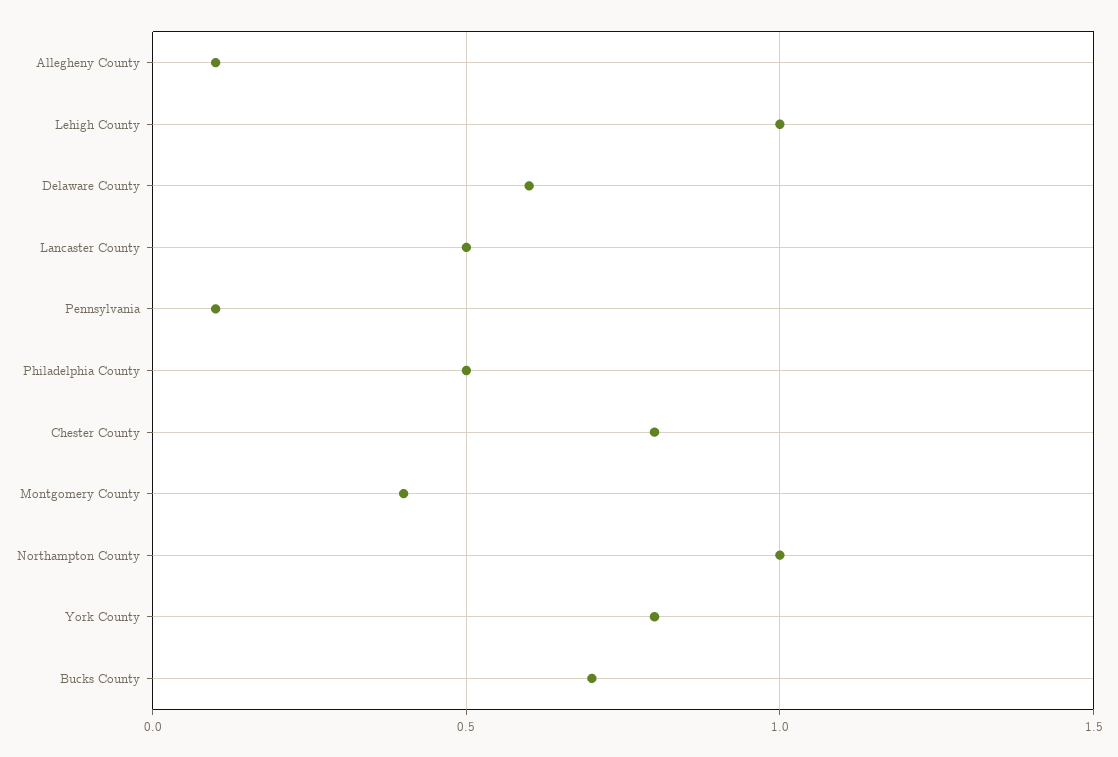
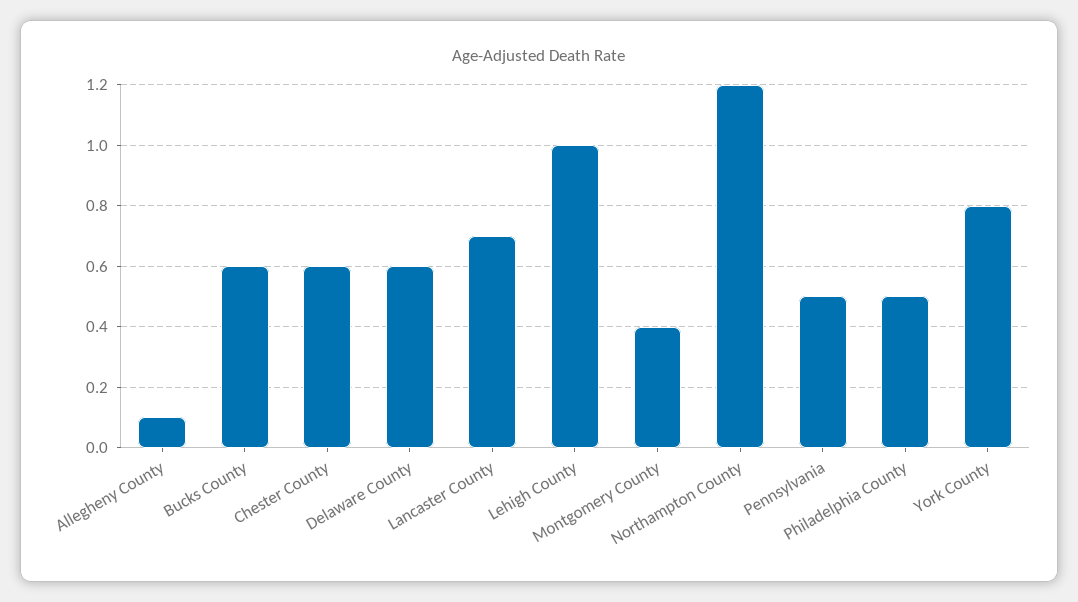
Lancaster County: 0.5 -> 0.7
Pennsylvania: 0.1 -> 0.5
Chester County: 0.8 -> 0.6
Northampton County: 1 -> 1.2
Bucks County: 0.7 -> 0.6

